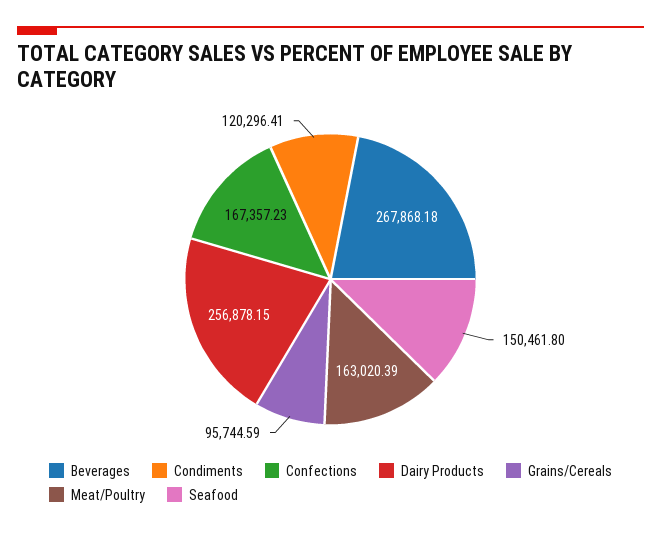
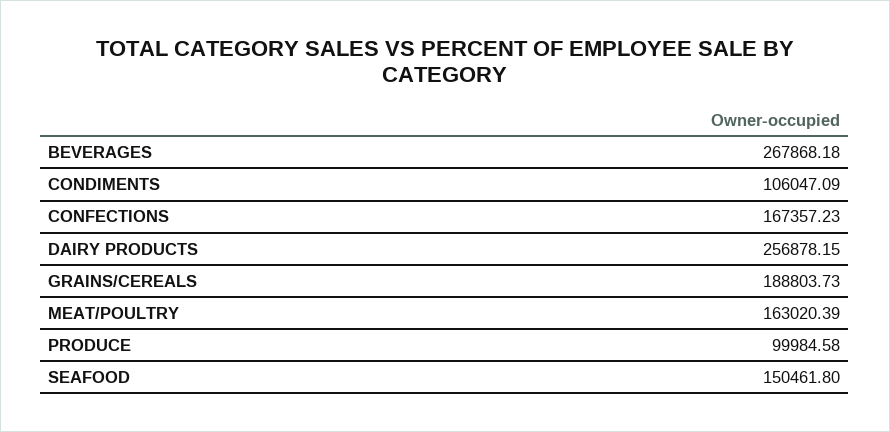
Condiments: 120296.41 -> 106047.09
Grains/Cereals: 95744.59 -> 188803.73
PRODUCE: none -> 99984.58

